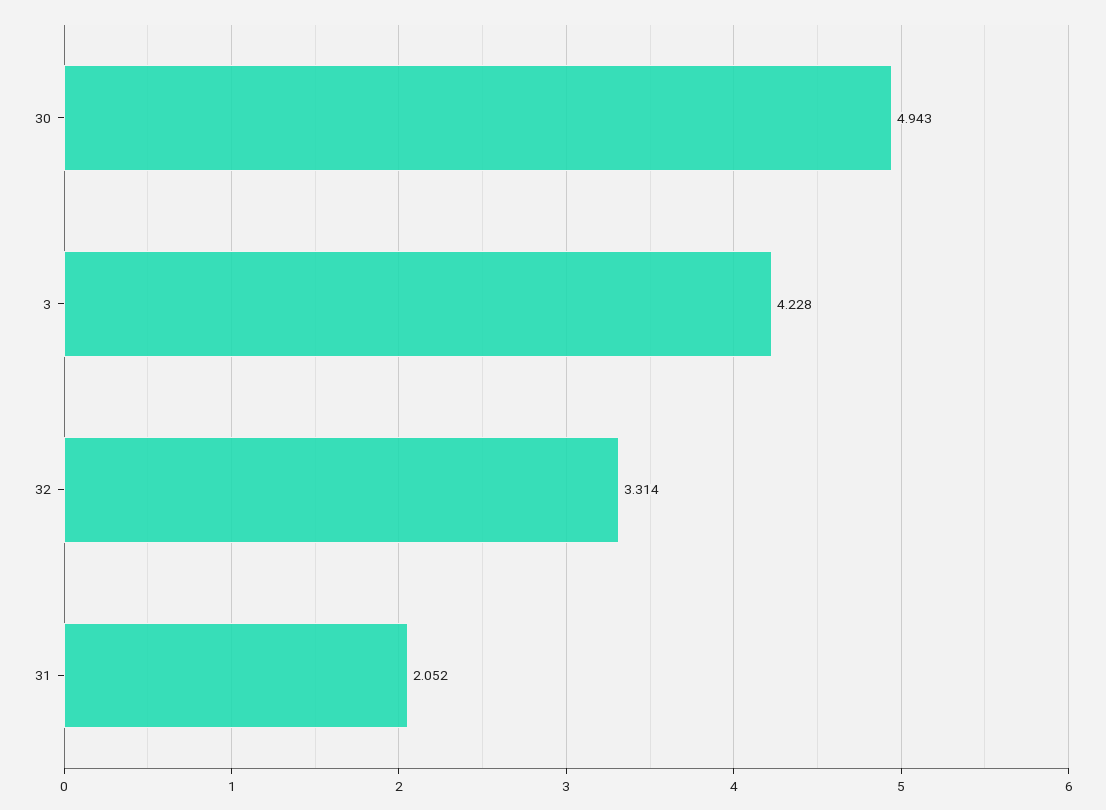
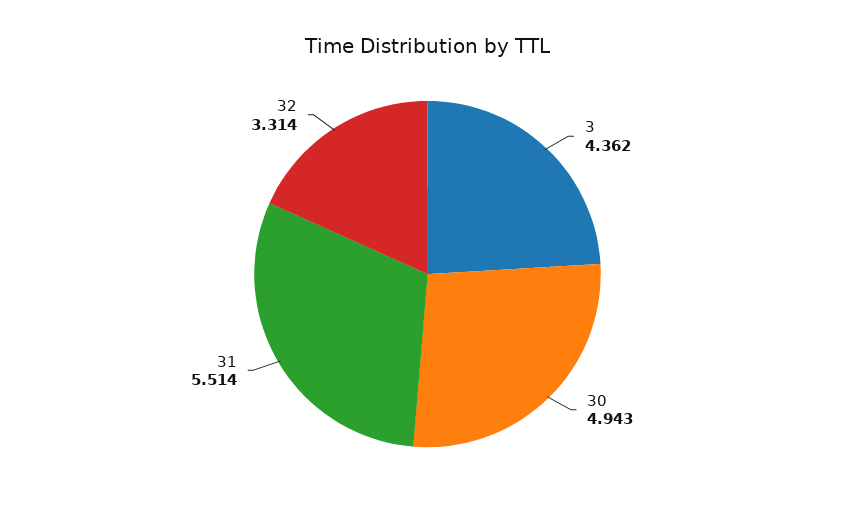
3: 4.228 -> 4.362
31: 2.052 -> 5.514

